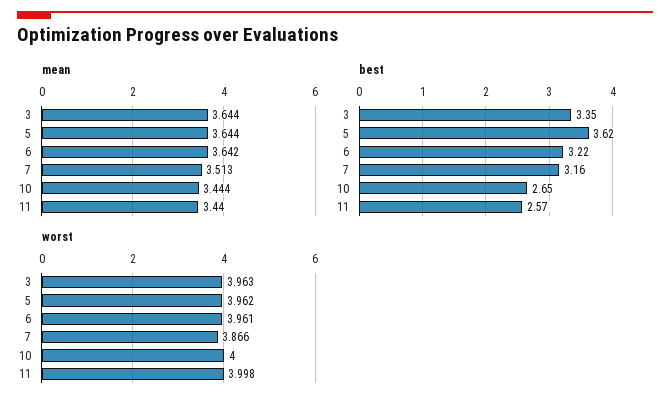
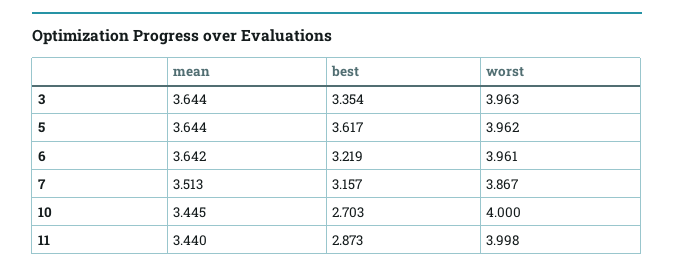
mean, 10: 3.444 -> 3.445
best, 10: 2.65 -> 2.703
best, 11: 2.57 -> 2.873
worst, 7: 3.866 -> 3.867

